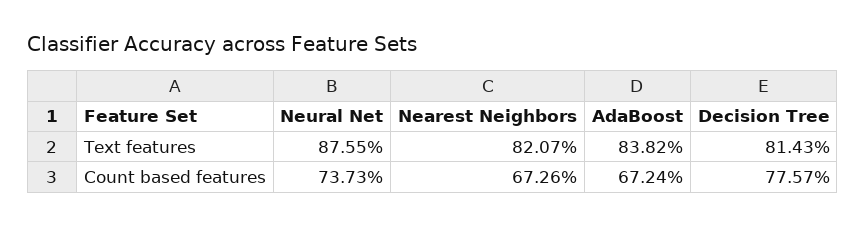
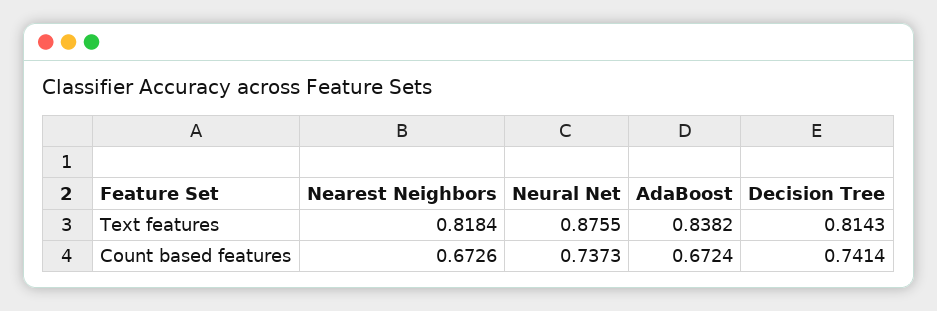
Nearest Neighbors, Text features: 0.8207 -> 0.8184
Decision Tree, Count based features: 0.7757 -> 0.7414

